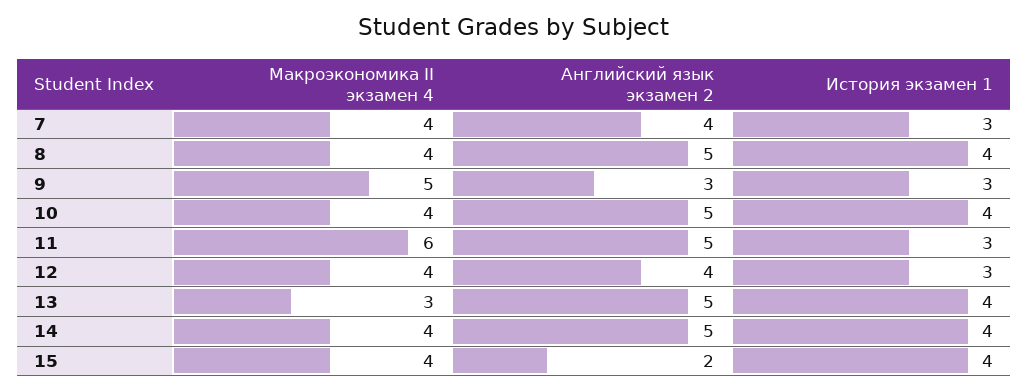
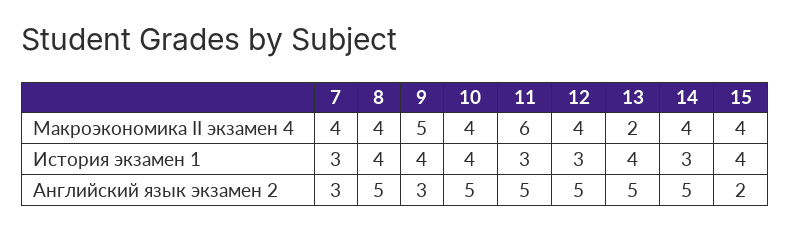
Английский язык экзамен 2, 7: 4 -> 3
История экзамен 1, 9: 3 -> 4
Английский язык экзамен 2, 12: 4 -> 5
Макроэкономика II экзамен 4, 13: 3 -> 2
История экзамен 1, 14: 4 -> 3

